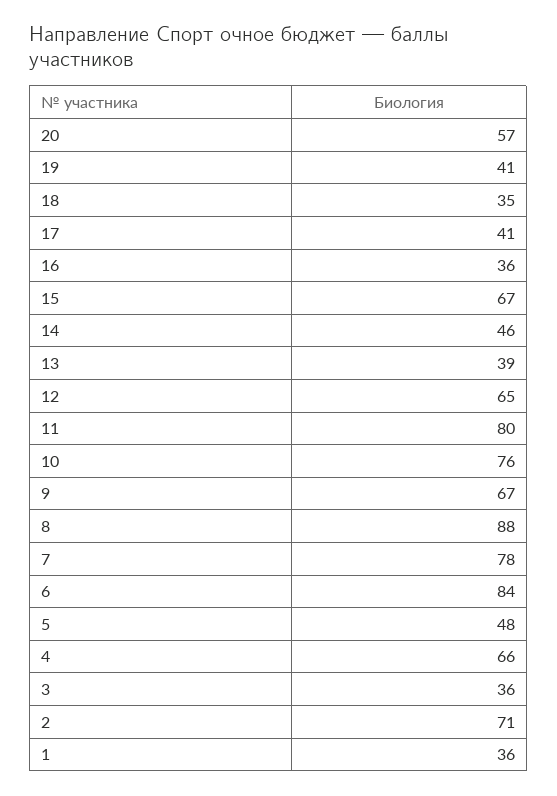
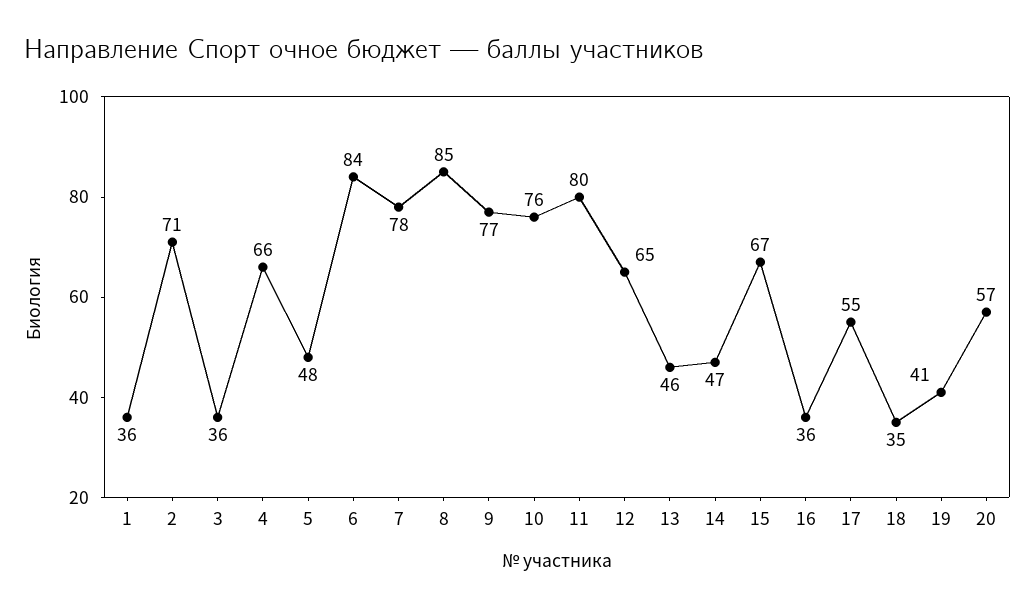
17: 41 -> 55
14: 46 -> 47
13: 39 -> 46
9: 67 -> 77
8: 88 -> 85

